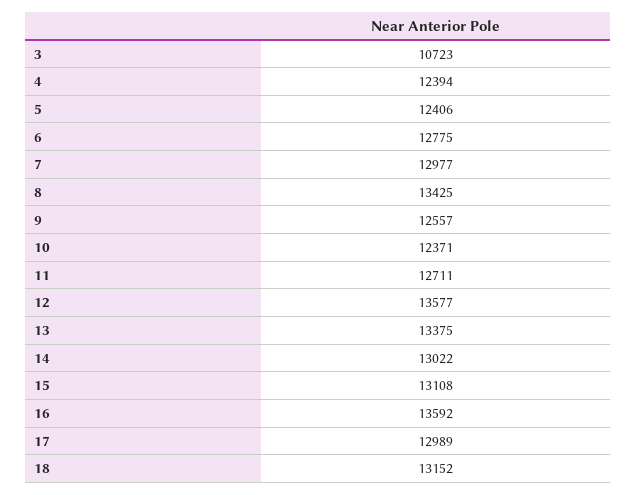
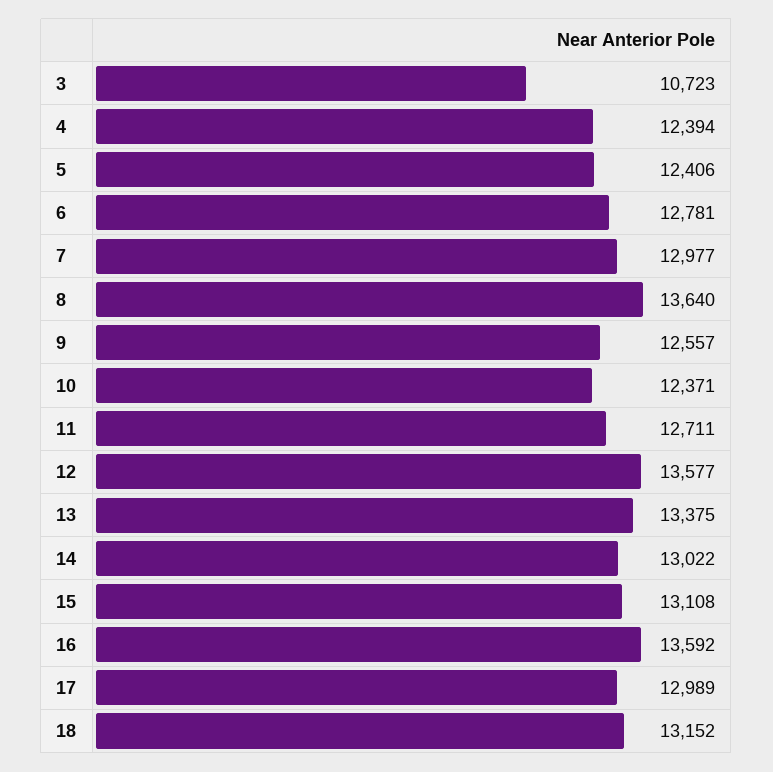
6: 12775 -> 12781
8: 13425 -> 13640

